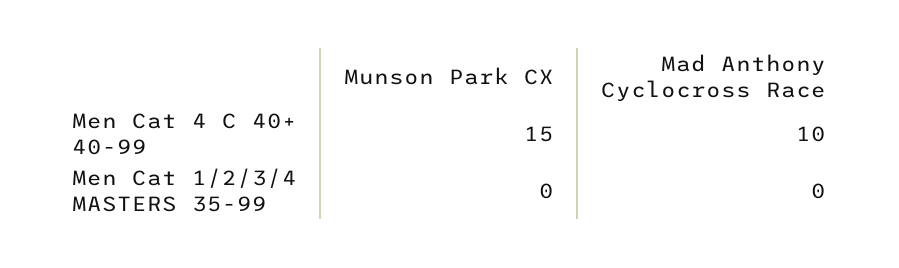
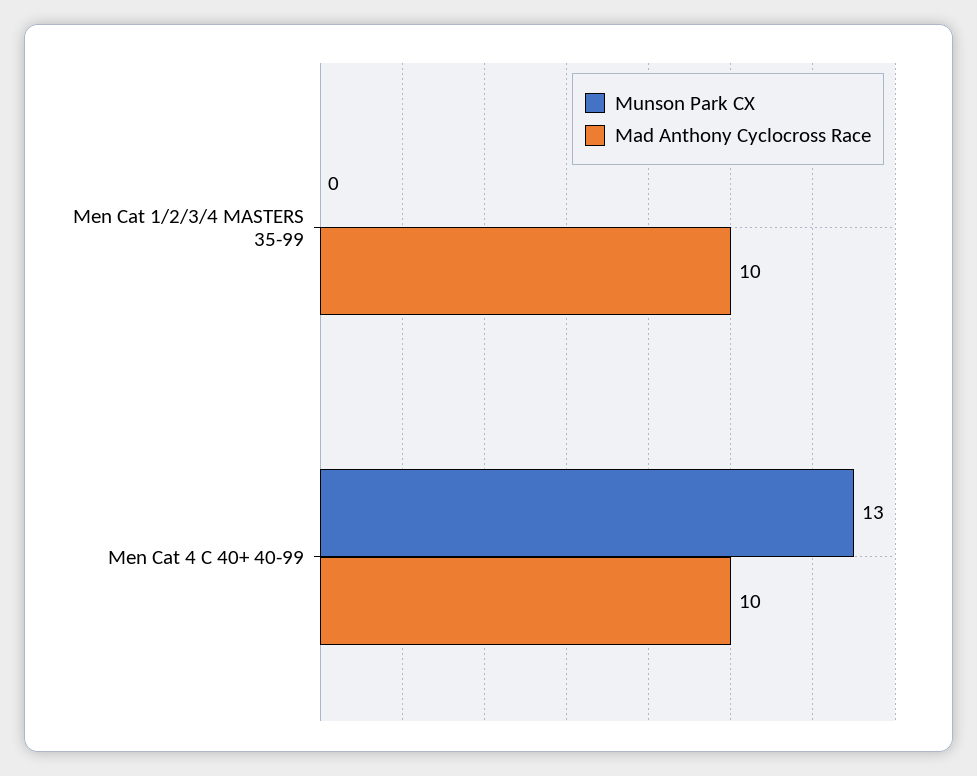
Munson Park CX, Men Cat 4 C 40+ 40-99: 15 -> 13
Mad Anthony Cyclocross Race, Men Cat 1/2/3/4 MASTERS 35-99: 0 -> 10

